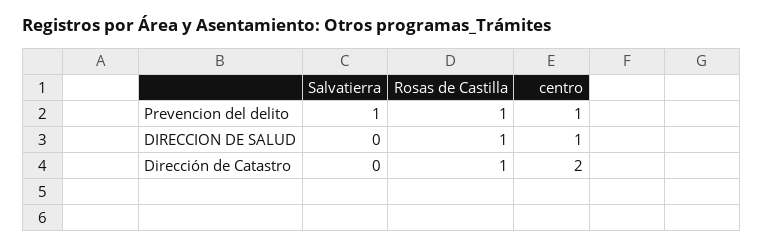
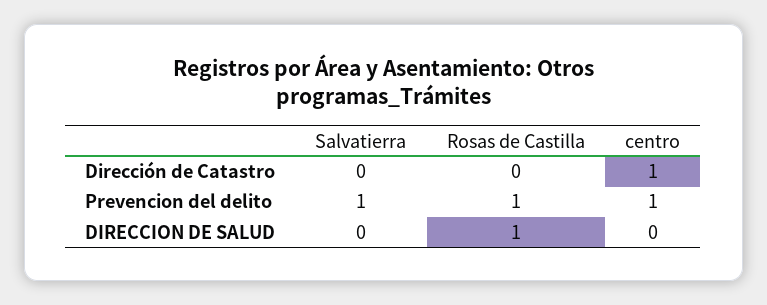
centro, DIRECCION DE SALUD: 1 -> 0
Rosas de Castilla, Dirección de Catastro: 1 -> 0
centro, Dirección de Catastro: 2 -> 1

